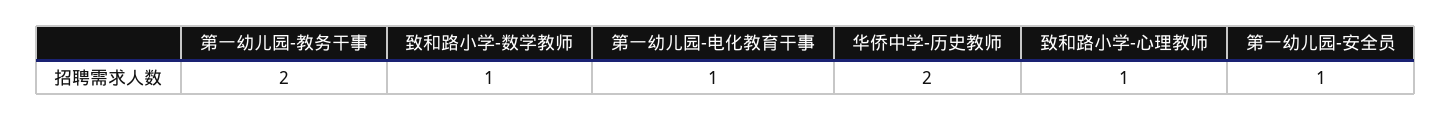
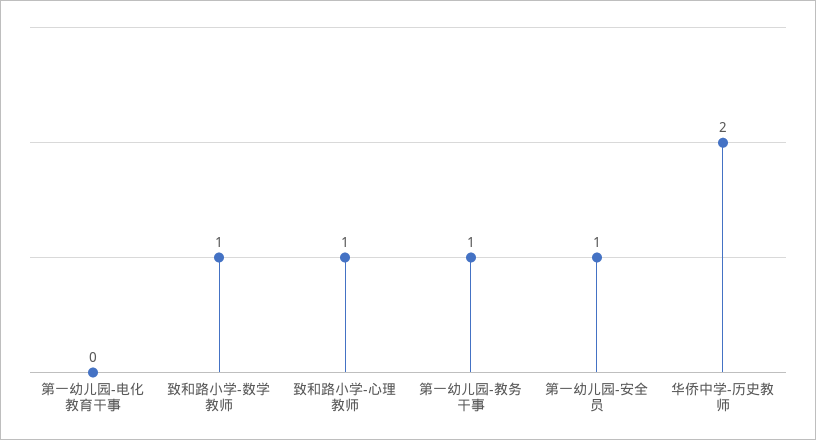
第一幼儿园-教务干事: 2 -> 1
第一幼儿园-电化教育干事: 1 -> 0

